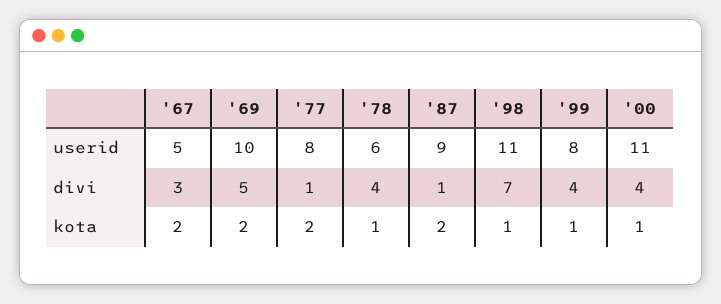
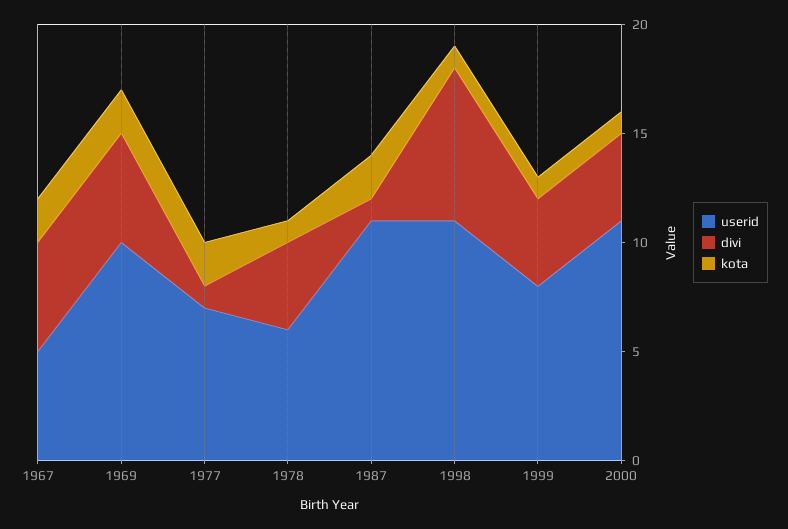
userid, '77: 8 -> 7
userid, '87: 9 -> 11
divi, '67: 3 -> 5

